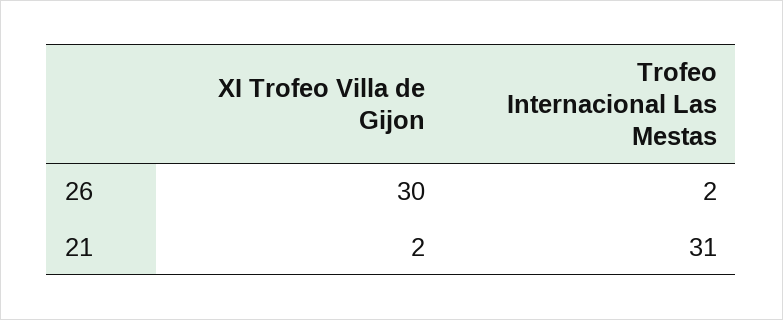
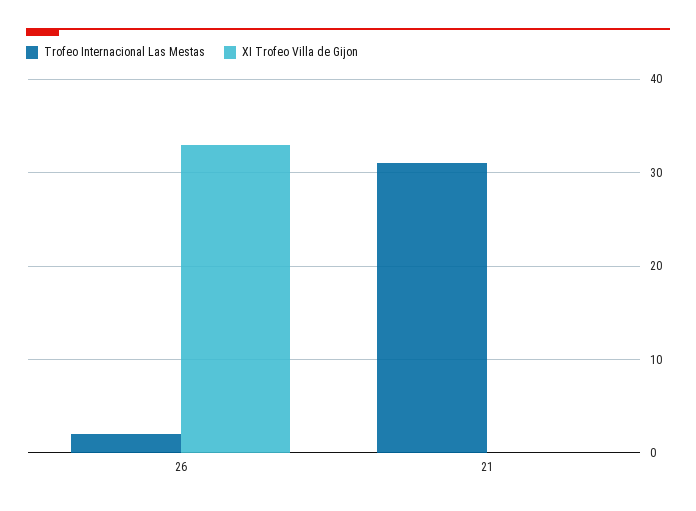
XI Trofeo Villa de Gijon, 26: 30 -> 33
XI Trofeo Villa de Gijon, 21: 2 -> 0

